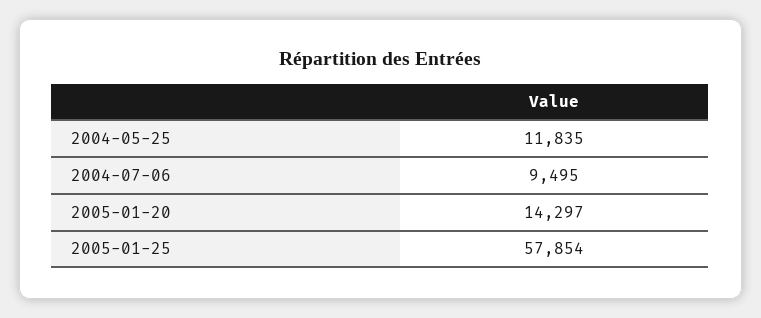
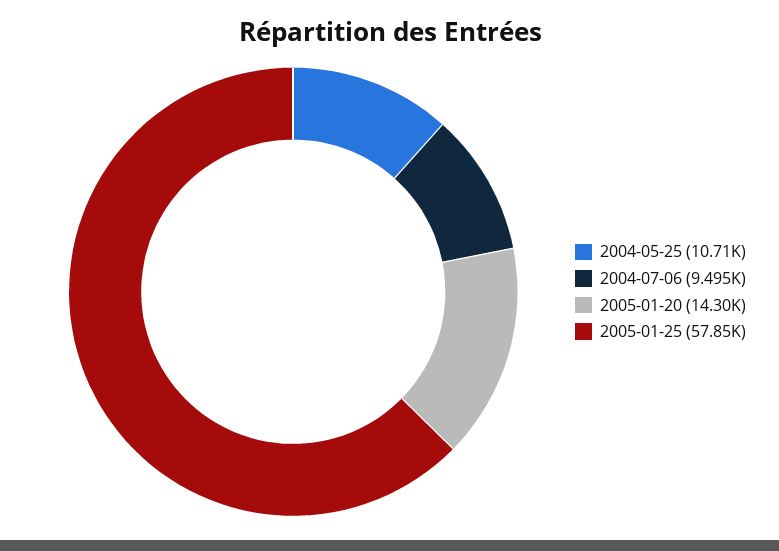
2004-05-25: 11835 -> 10710

